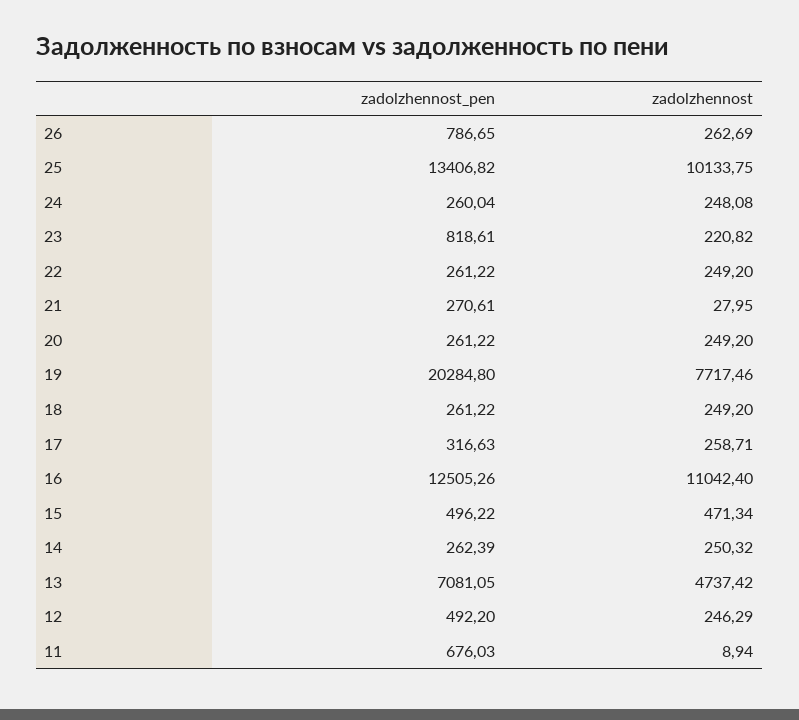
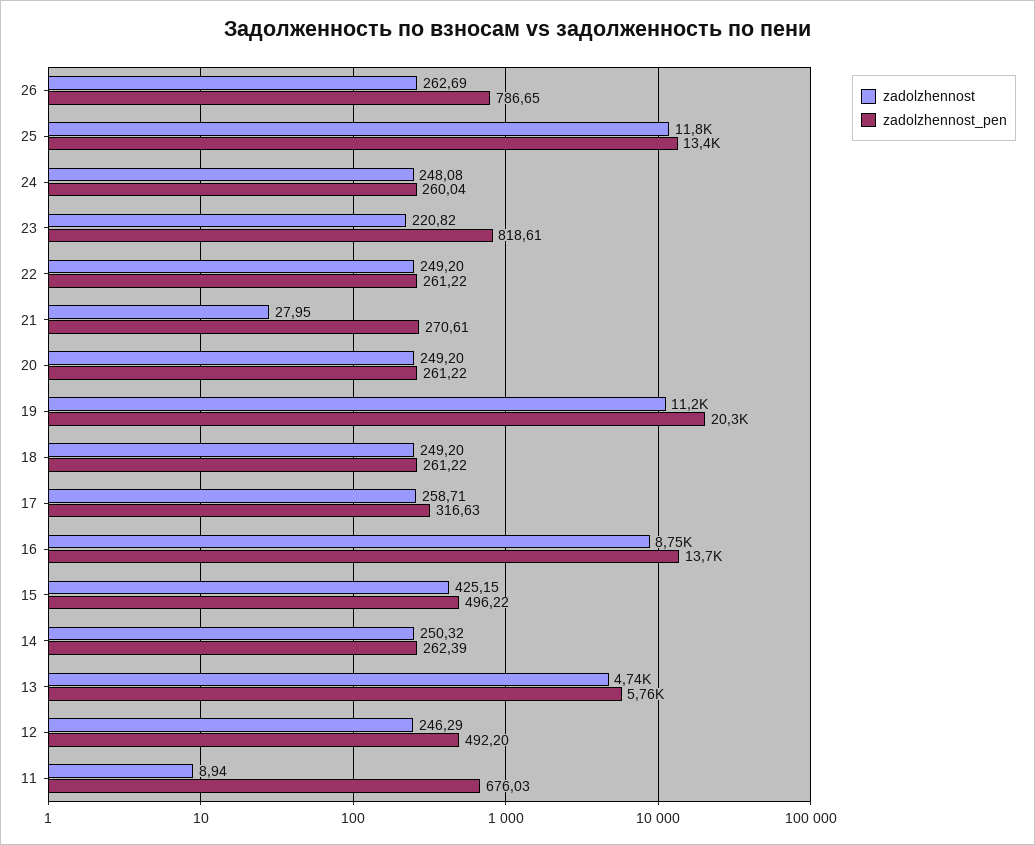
zadolzhennost, 25: 10133.75 -> 11800
zadolzhennost, 19: 7717.46 -> 11200
zadolzhennost_pen, 16: 12505.26 -> 13700
zadolzhennost, 16: 11042.4 -> 8750
zadolzhennost, 15: 471.34 -> 425.15
zadolzhennost_pen, 13: 7081.05 -> 5760

